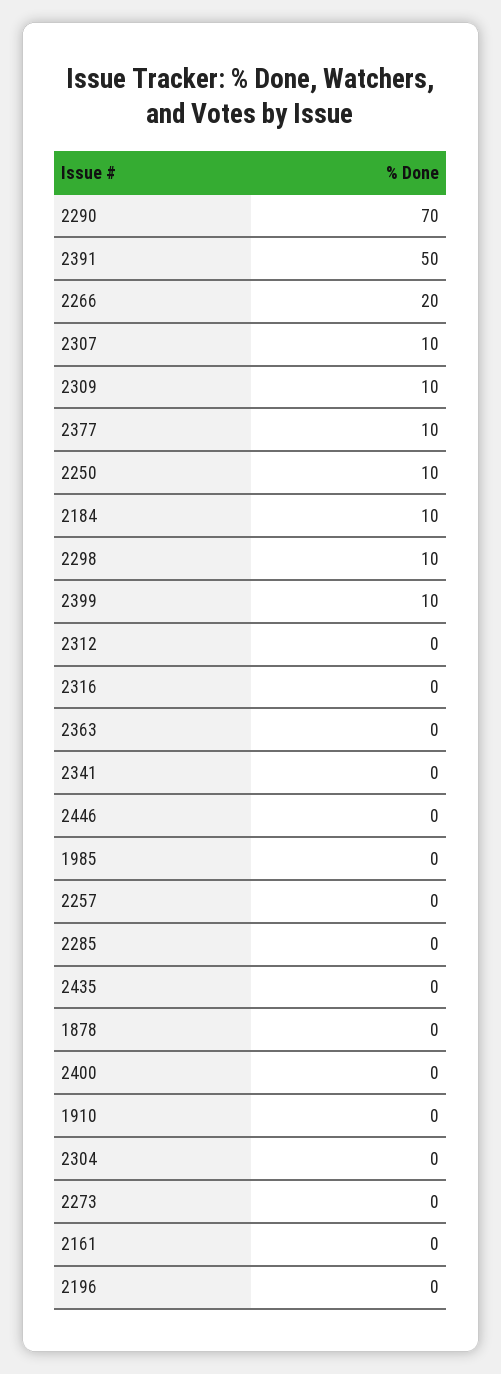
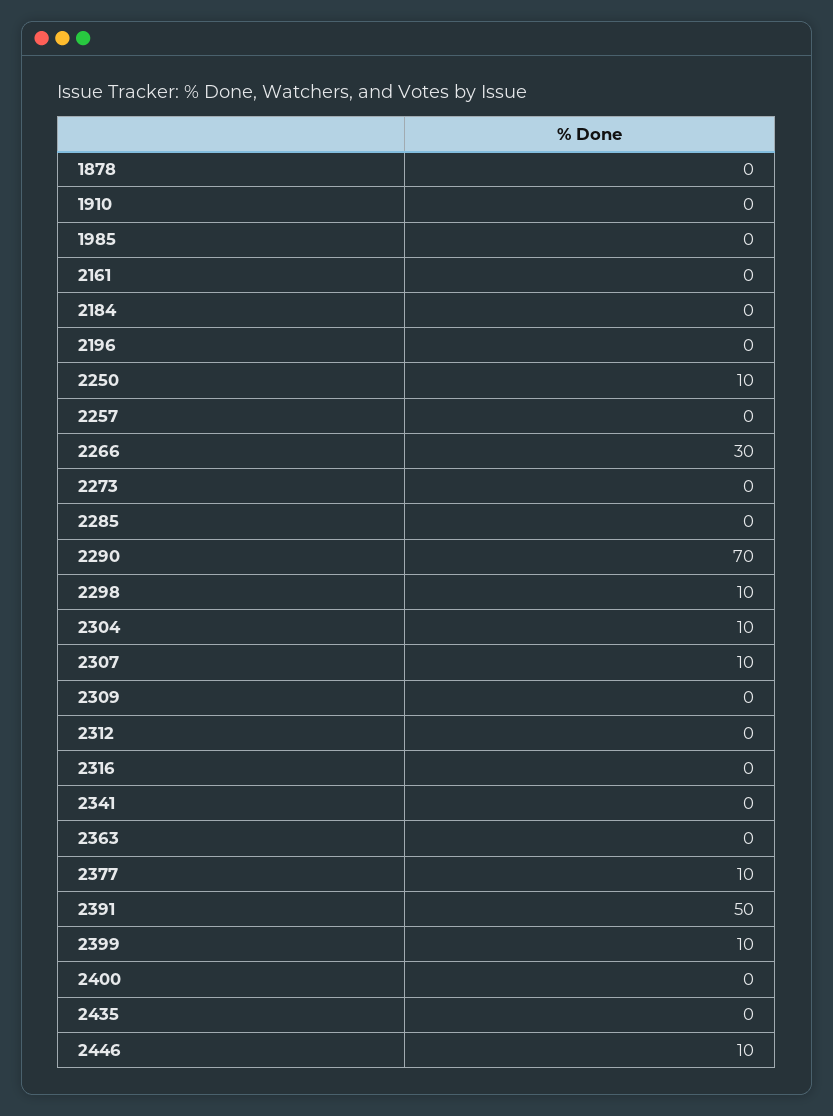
2266: 20 -> 30
2309: 10 -> 0
2184: 10 -> 0
2446: 0 -> 10
2304: 0 -> 10

